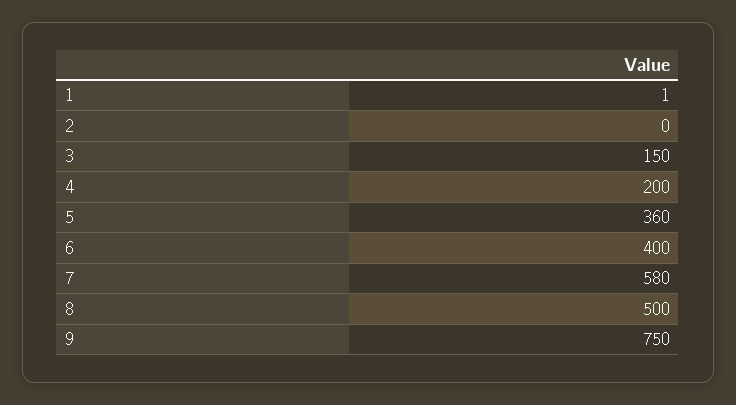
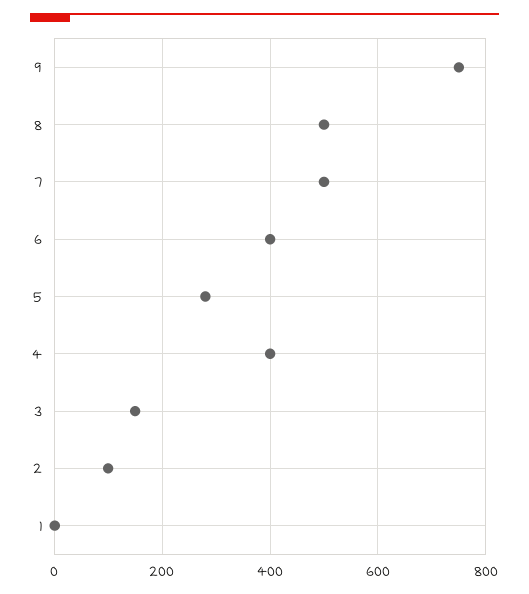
2: 0 -> 100
4: 200 -> 400
5: 360 -> 280
7: 580 -> 500

